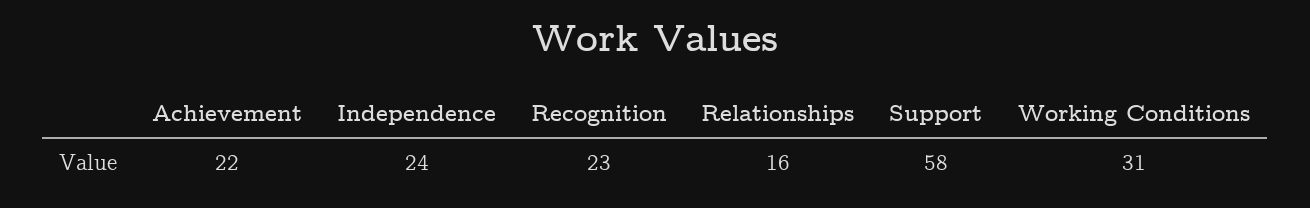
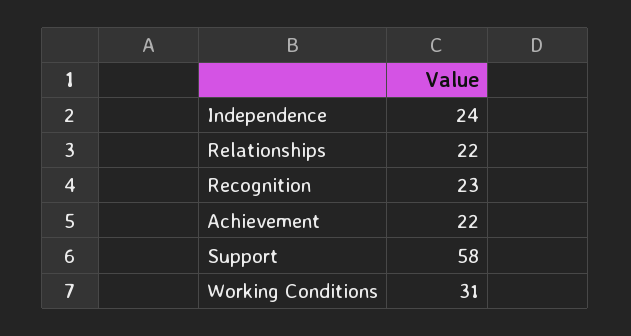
Relationships: 16 -> 22

